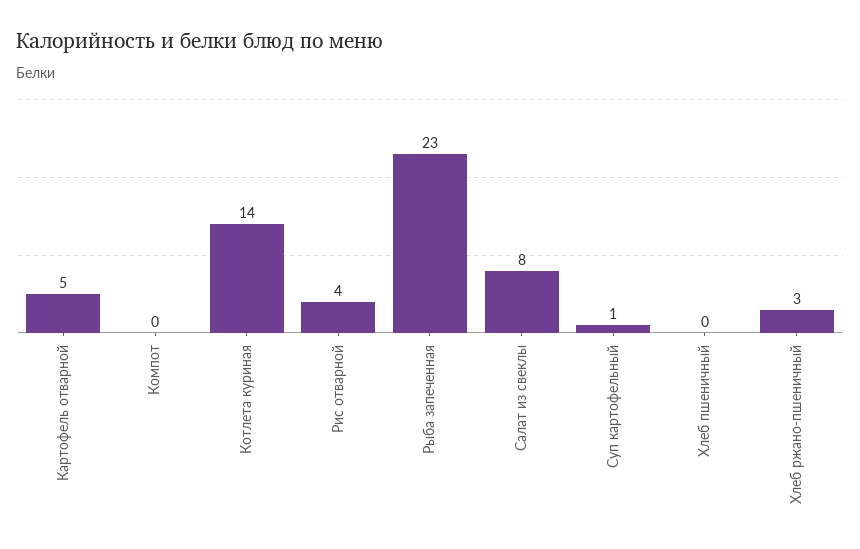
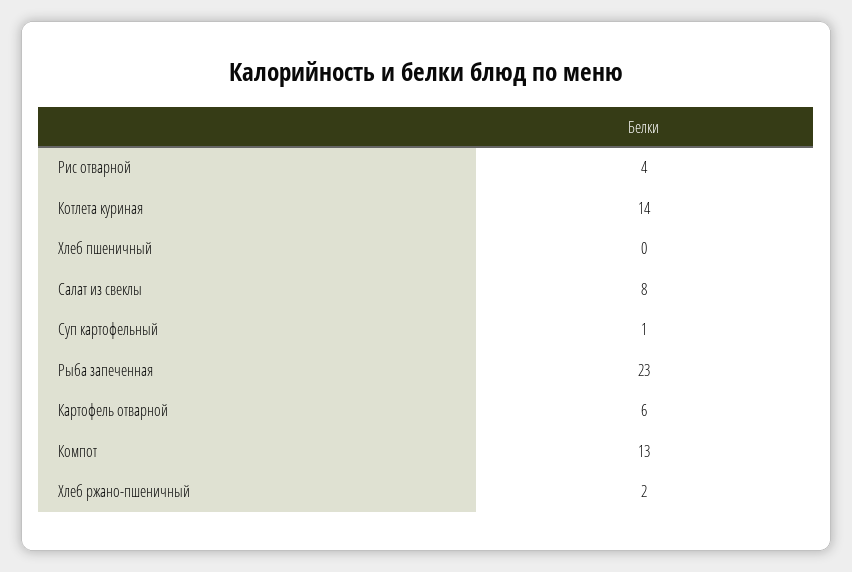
Картофель отварной: 5 -> 6
Компот: 0 -> 13
Хлеб ржано-пшеничный: 3 -> 2

